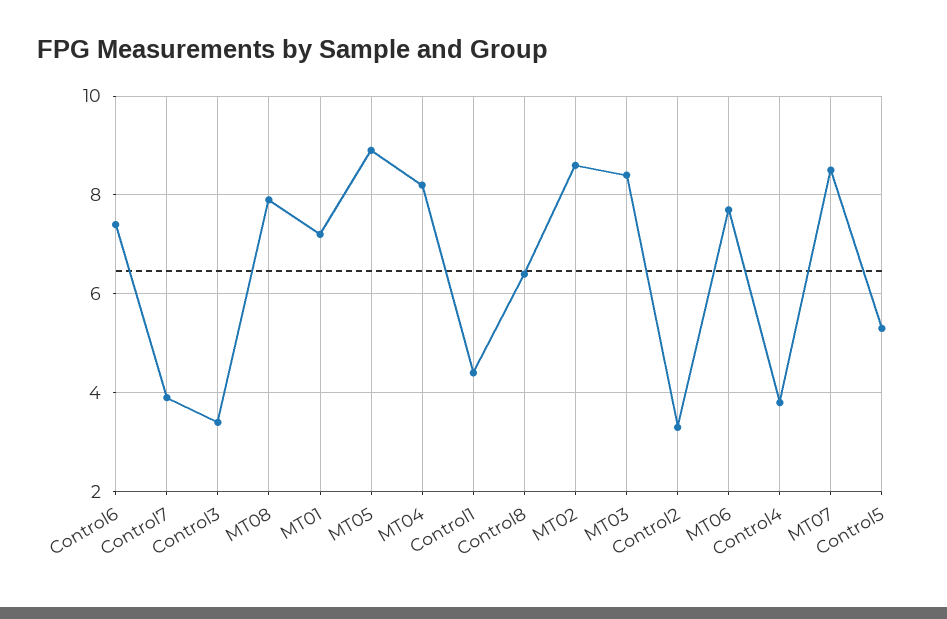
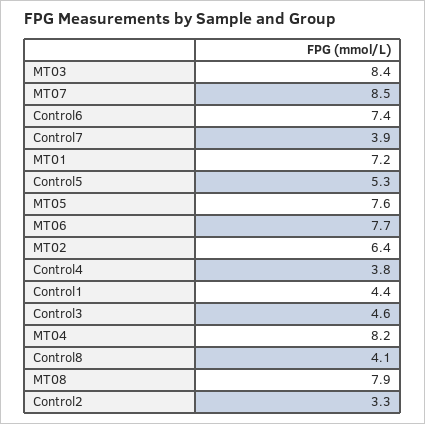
Control3: 3.5 -> 4.6
MT05: 9 -> 7.6
Control8: 6.5 -> 4.1
MT02: 8.5 -> 6.4

